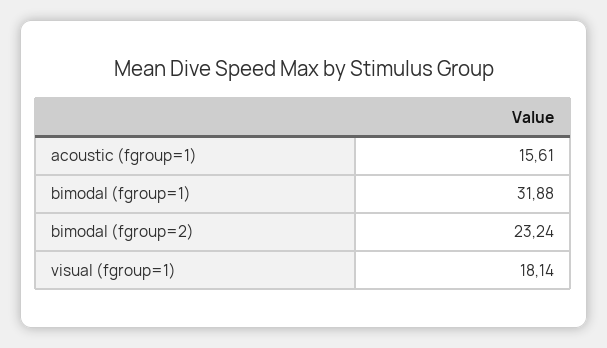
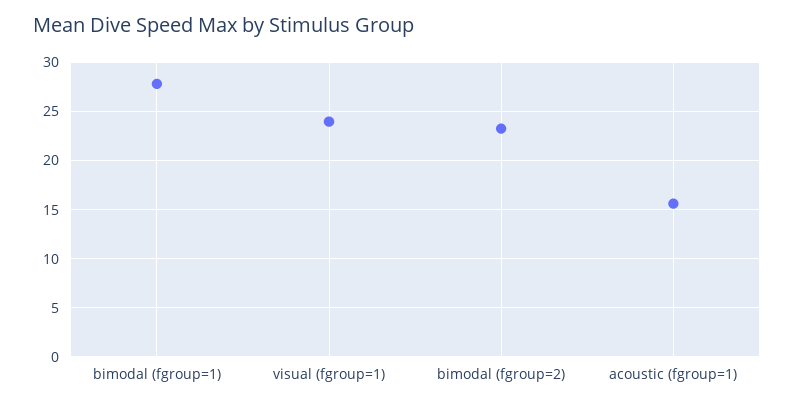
bimodal (fgroup=1): 31.88 -> 28
visual (fgroup=1): 18.14 -> 24

